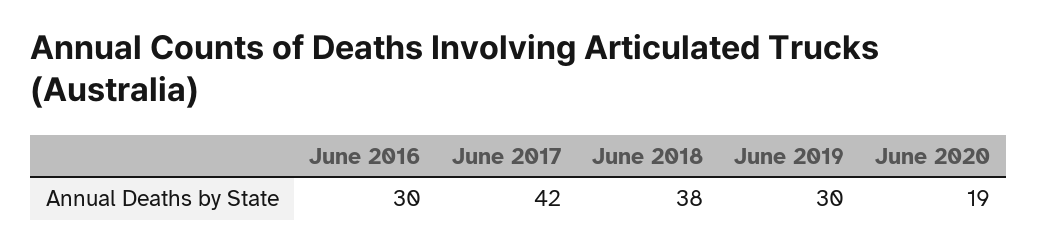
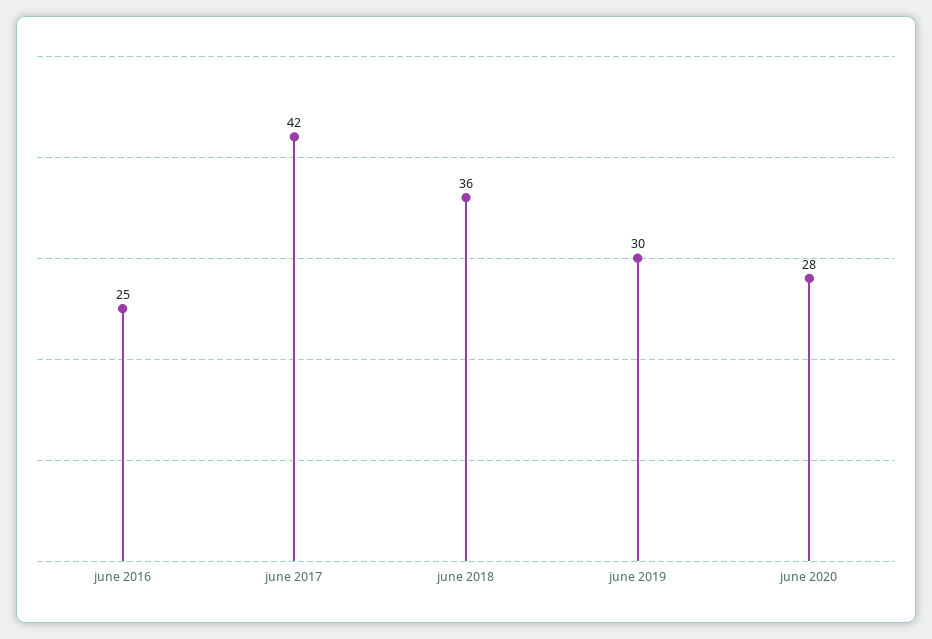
June 2016: 30 -> 25
June 2018: 38 -> 36
June 2020: 19 -> 28

